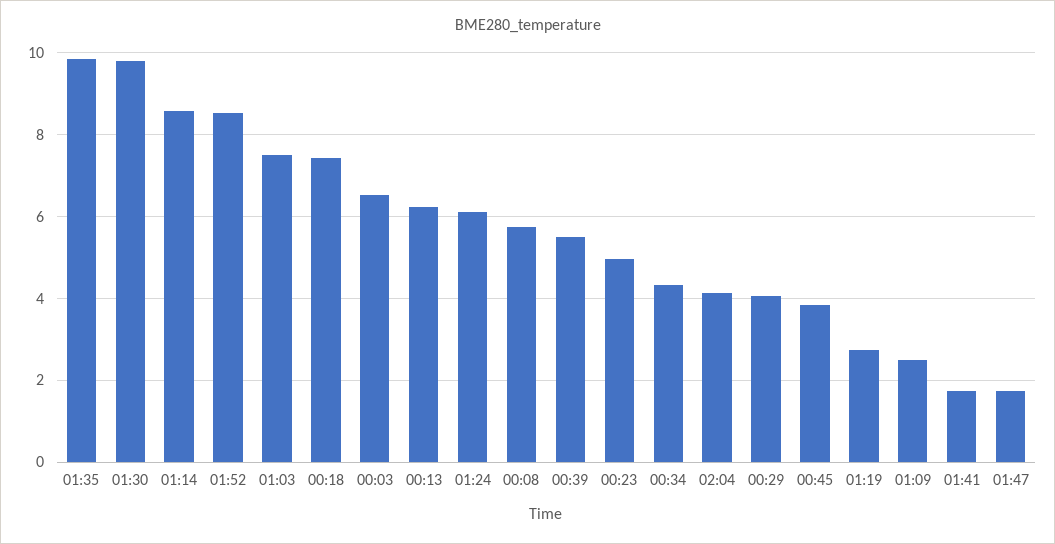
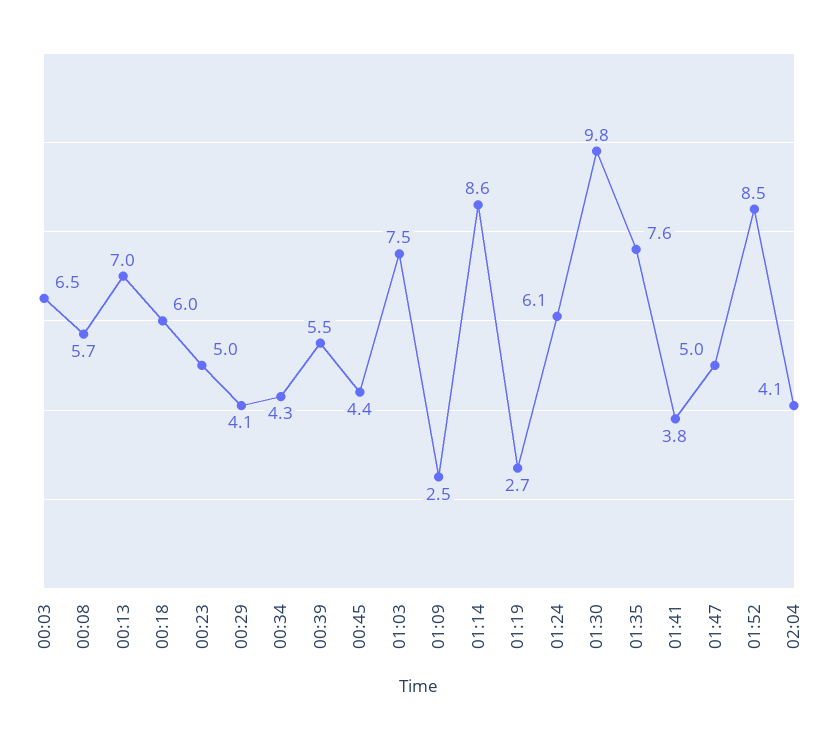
01:35: 9.8 -> 7.6
00:18: 7.4 -> 6
00:13: 6.2 -> 7
00:45: 3.8 -> 4.4
01:41: 1.8 -> 3.8
01:47: 1.8 -> 5

